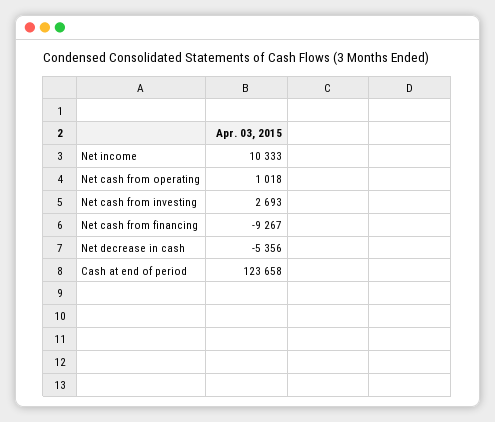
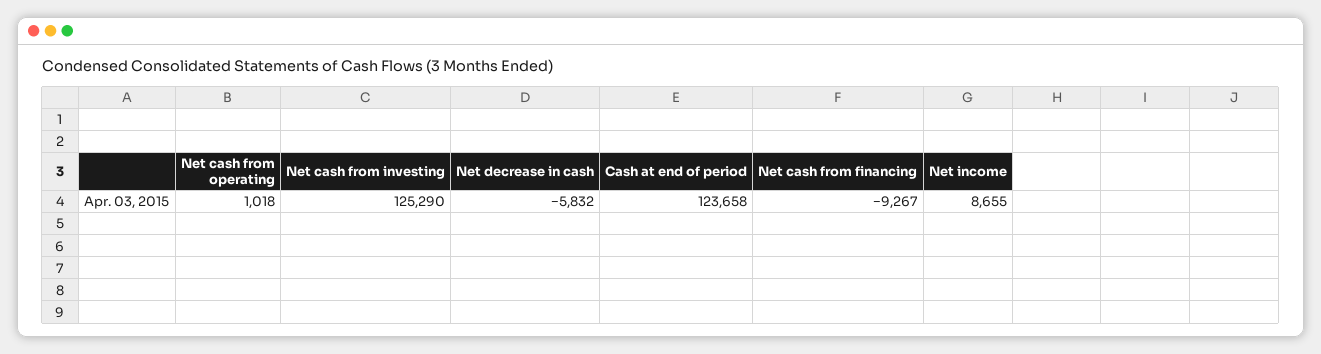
Net income: 10333 -> 8655
Net cash from investing: 2693 -> 125290
Net decrease in cash: -5356 -> -5832

